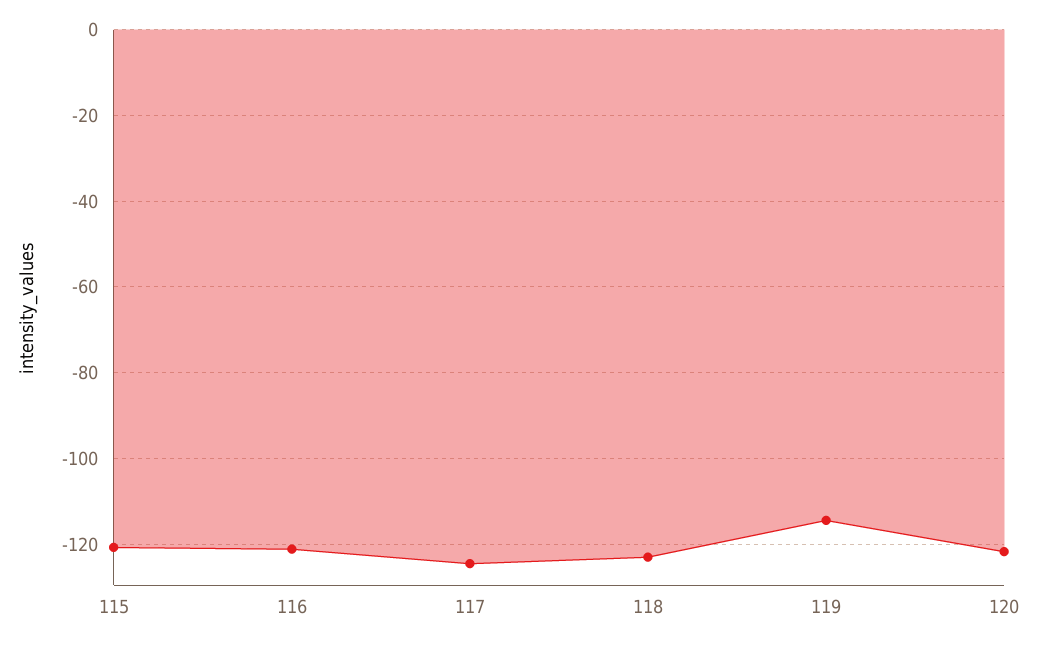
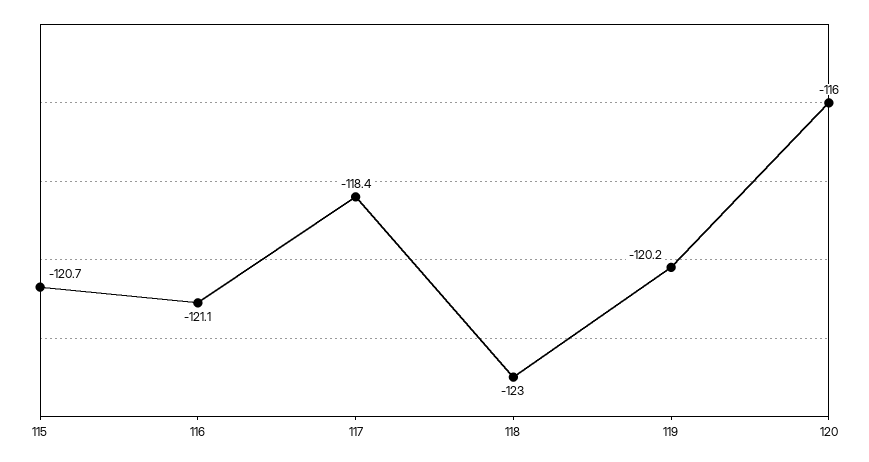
117: -124 -> -118.4
119: -114 -> -120.2
120: -122 -> -116

